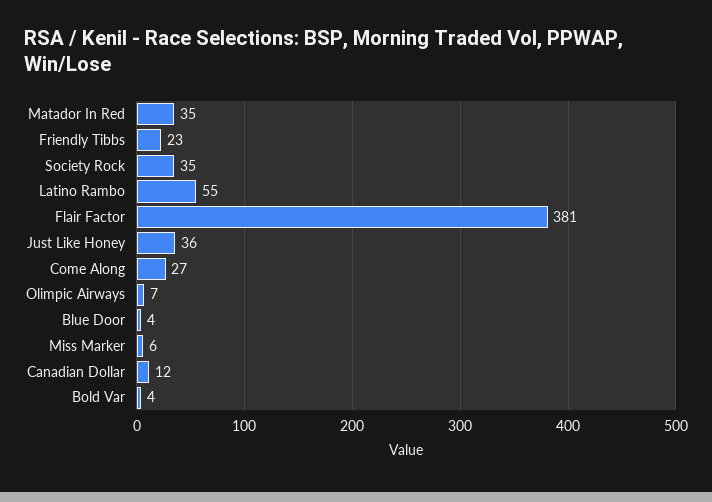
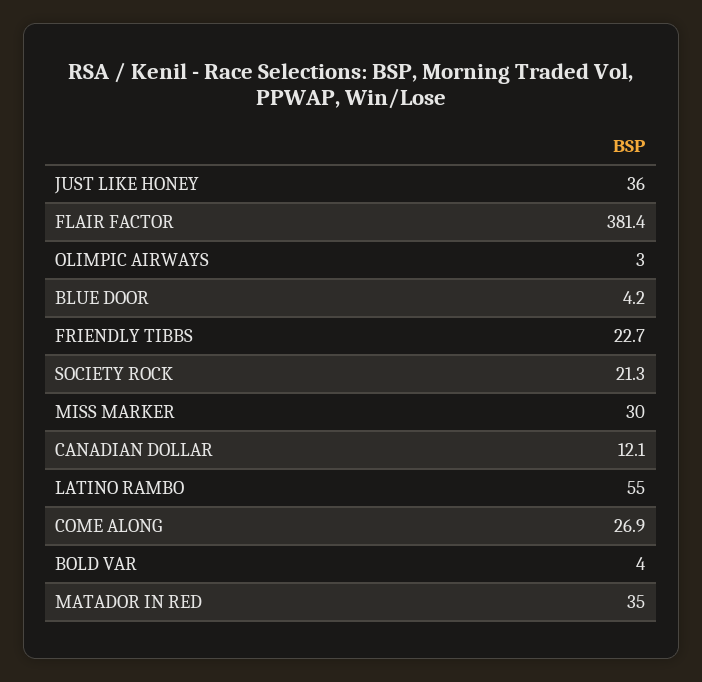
Society Rock: 35 -> 21.3
Olimpic Airways: 7 -> 3
Miss Marker: 6 -> 30

